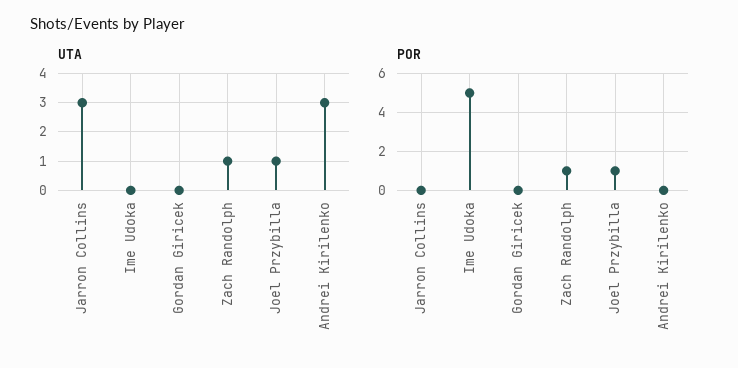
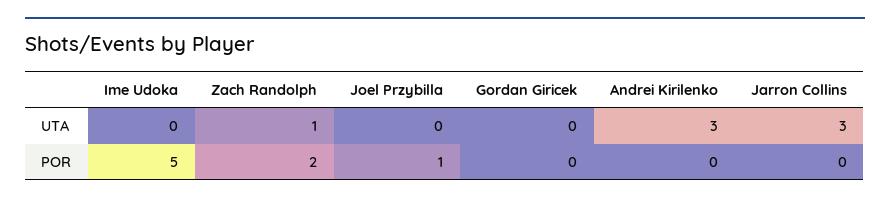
UTA, Joel Przybilla: 1 -> 0
POR, Zach Randolph: 1 -> 2

